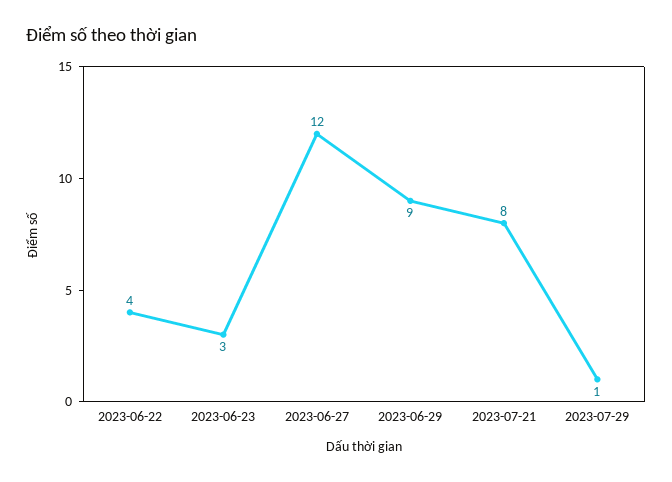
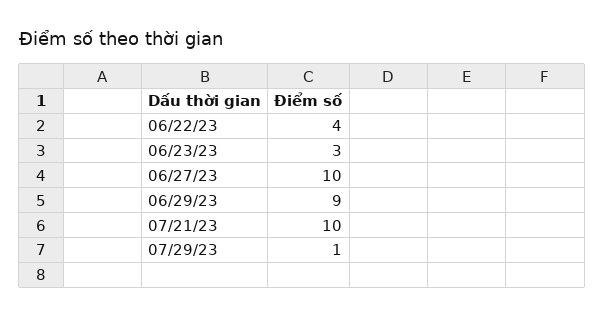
2023-06-27: 12 -> 10
2023-07-21: 8 -> 10

